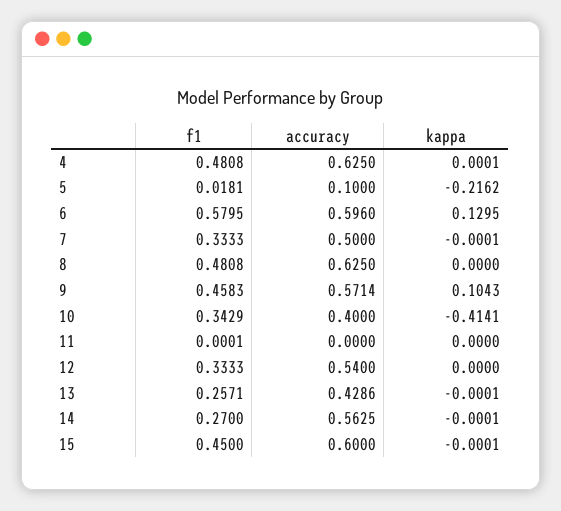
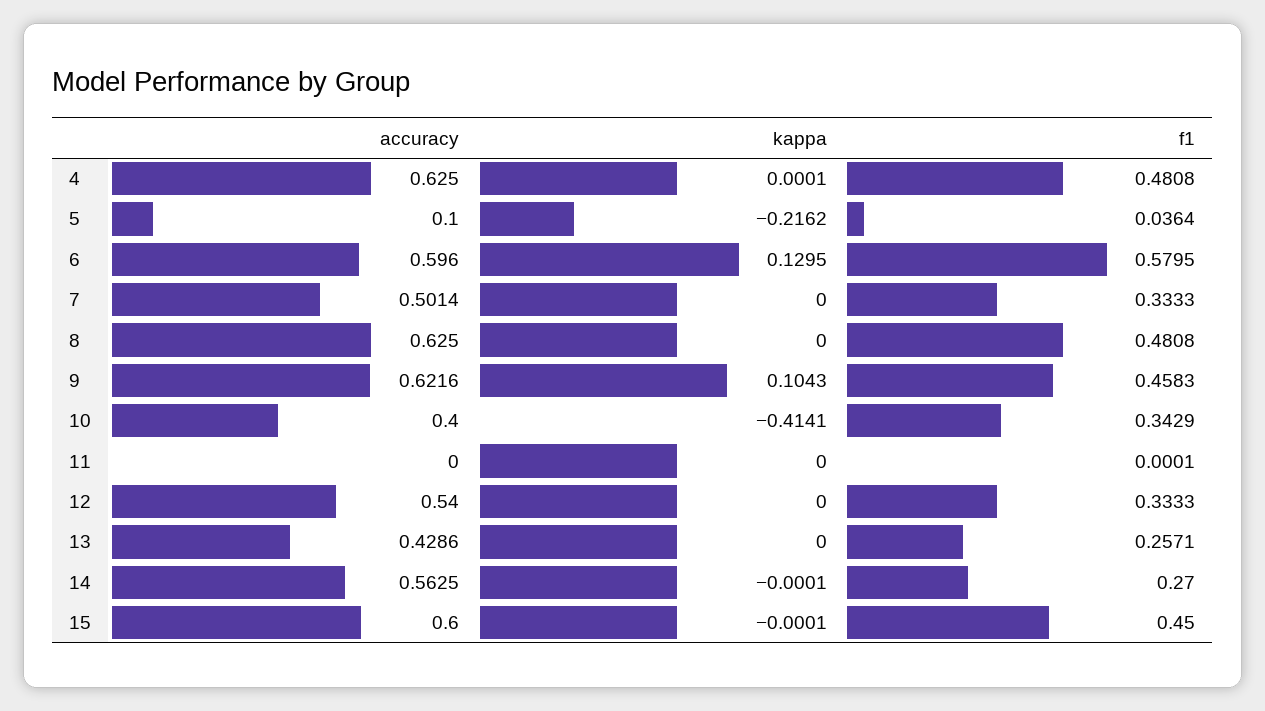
f1, 5: 0.0181 -> 0.0364
accuracy, 7: 0.5 -> 0.5014
kappa, 7: -0.0001 -> 0
accuracy, 9: 0.5714 -> 0.6216
kappa, 13: -0.0001 -> 0

